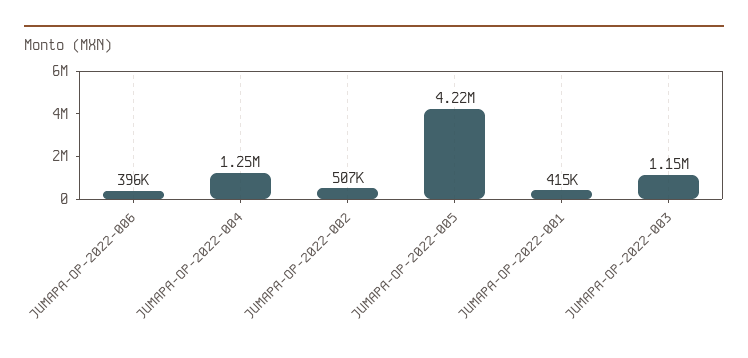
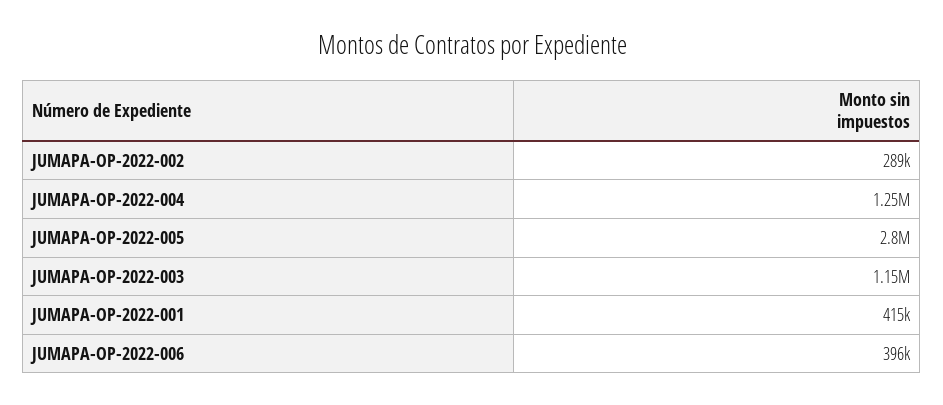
JUMAPA-OP-2022-002: 507000 -> 289000
JUMAPA-OP-2022-005: 4220000 -> 2800000

